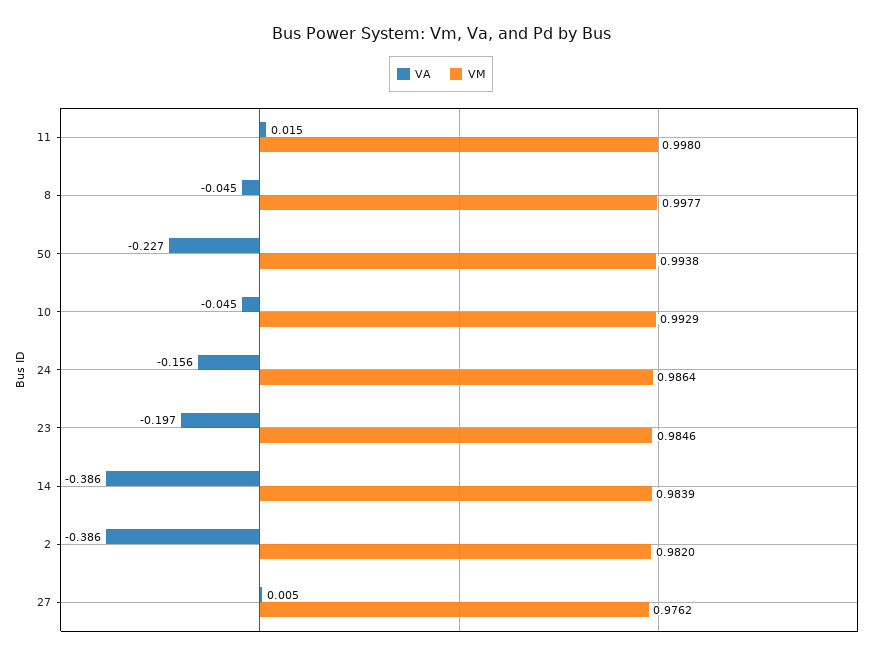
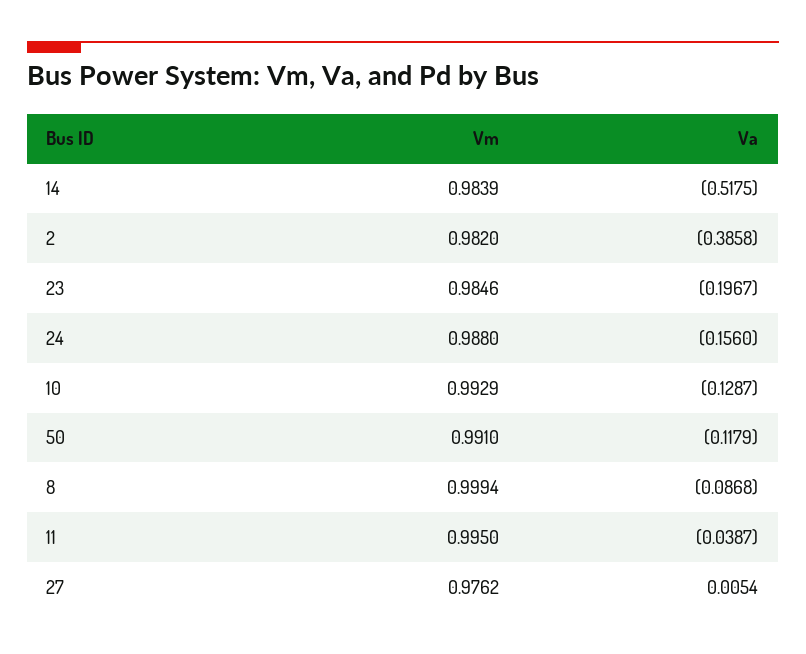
VA, 11: 0.015 -> -0.0387
VM, 11: 0.998 -> 0.995
VA, 8: -0.045 -> -0.0868
VM, 8: 0.9977 -> 0.9994
VA, 50: -0.227 -> -0.1179
VM, 50: 0.9938 -> 0.991
VA, 10: -0.045 -> -0.1287
VM, 24: 0.9864 -> 0.988
VA, 14: -0.386 -> -0.5175

